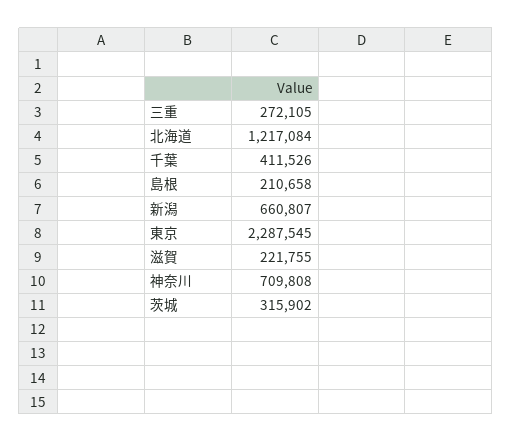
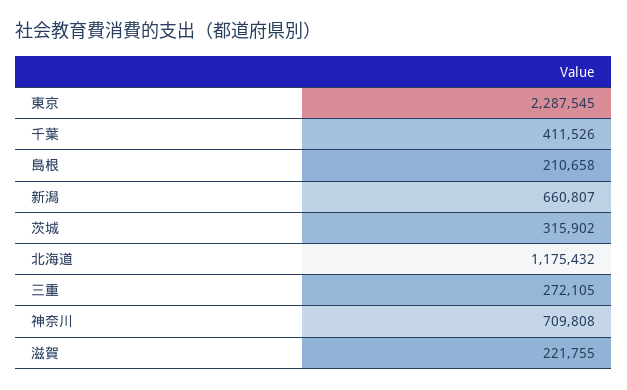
北海道: 1217084 -> 1175432

